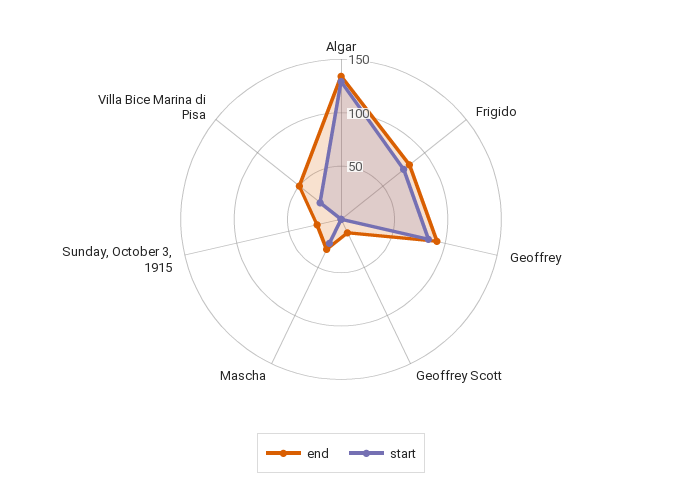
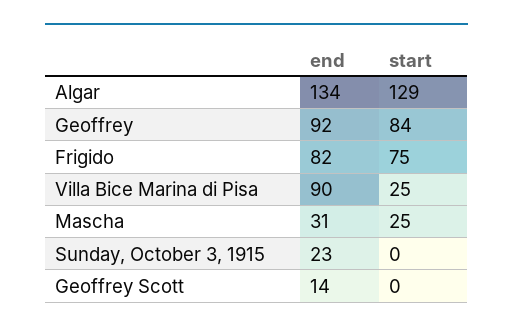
end, Villa Bice Marina di Pisa: 50 -> 90

